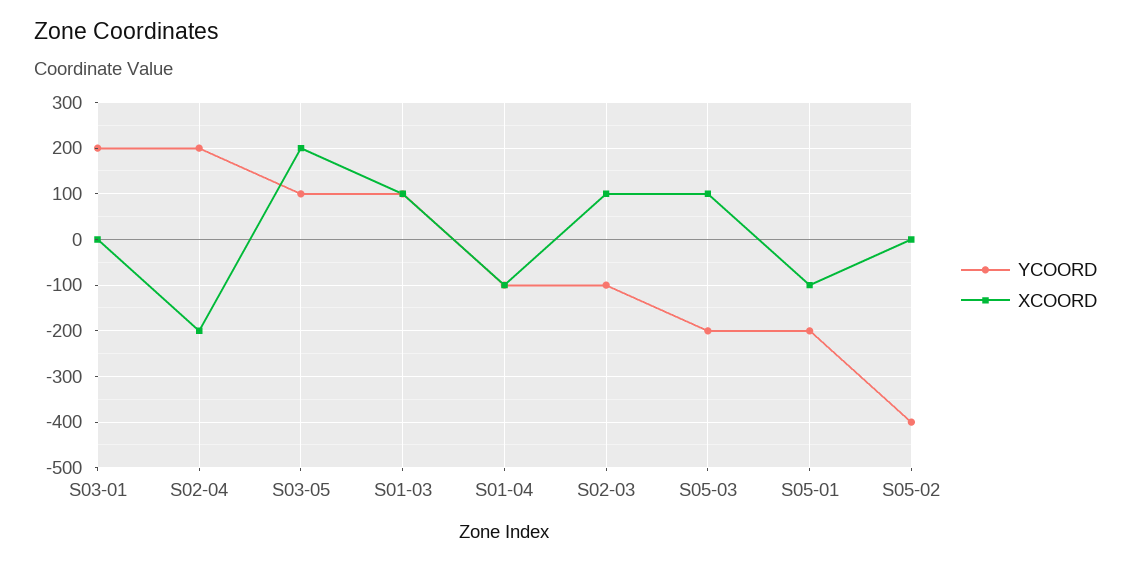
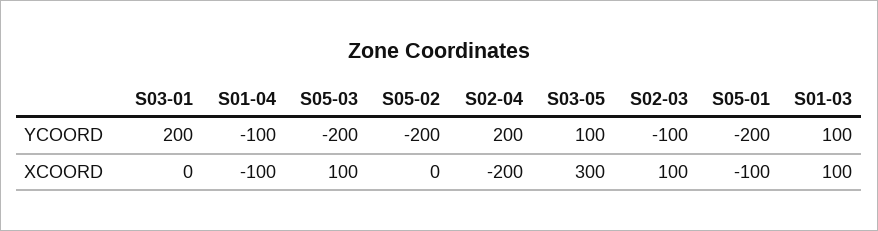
XCOORD, S03-05: 200 -> 300
YCOORD, S05-02: -400 -> -200

